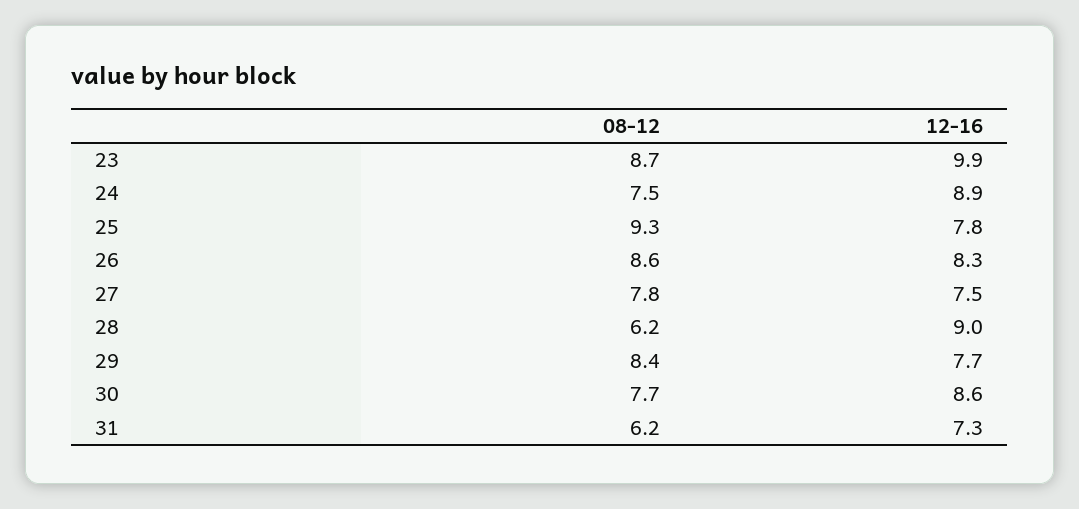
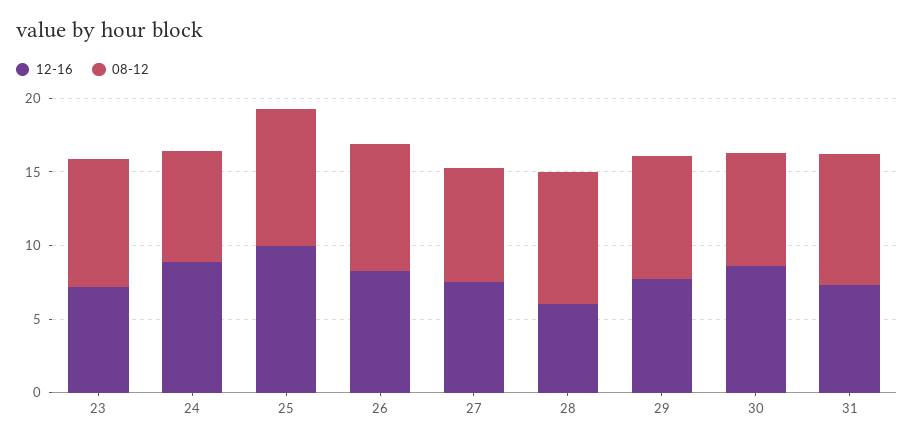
12-16, 23: 9.9 -> 7
12-16, 25: 7.8 -> 10
08-12, 28: 6.2 -> 9
12-16, 28: 9 -> 6
08-12, 31: 6.2 -> 9

